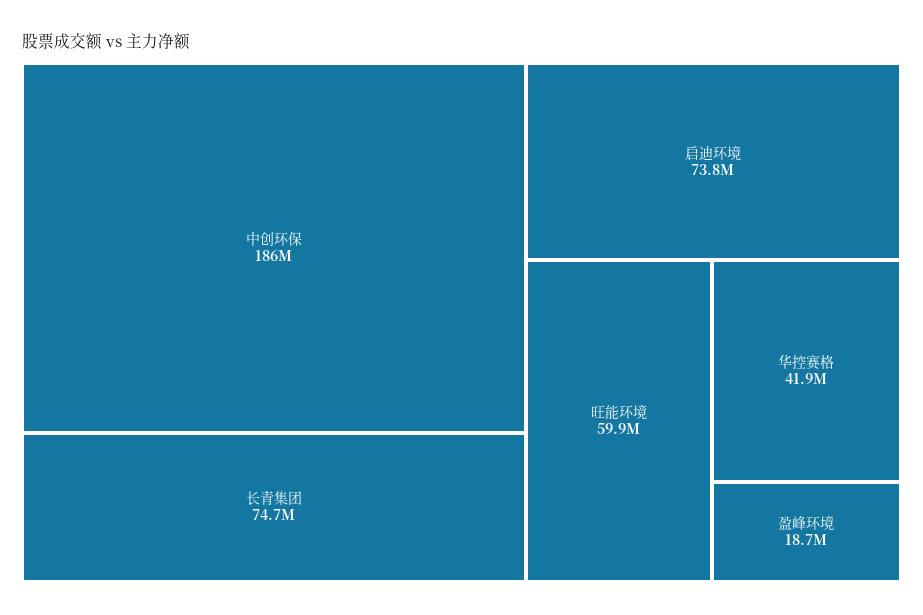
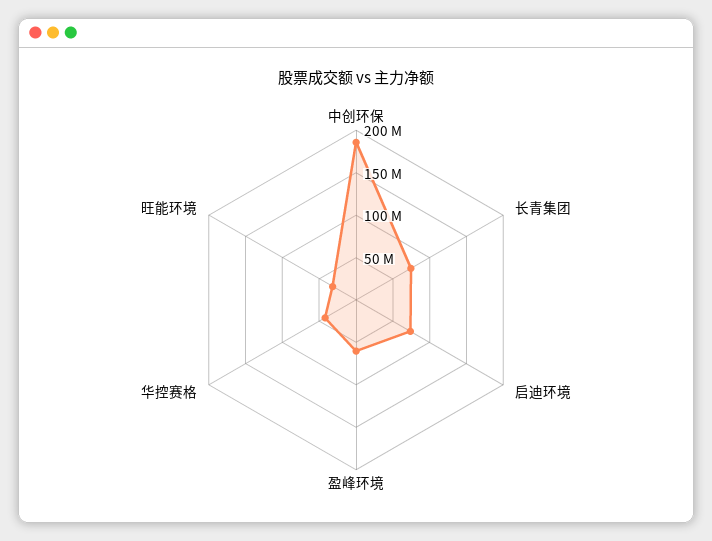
旺能环境: 59900000 -> 30000000
盈峰环境: 18700000 -> 60000000

